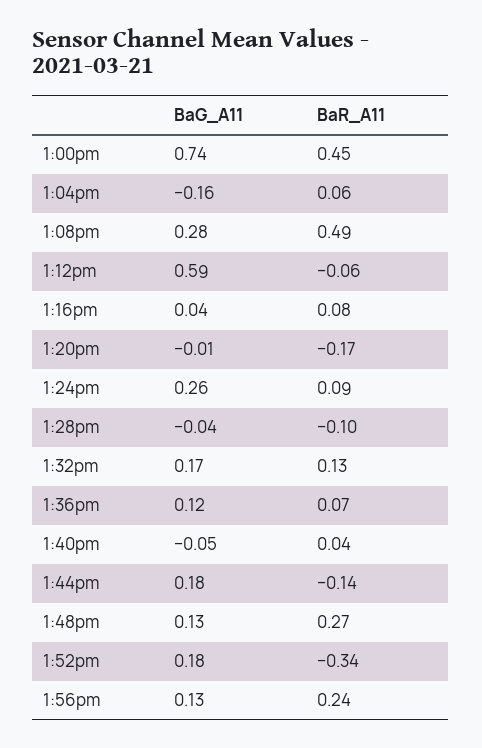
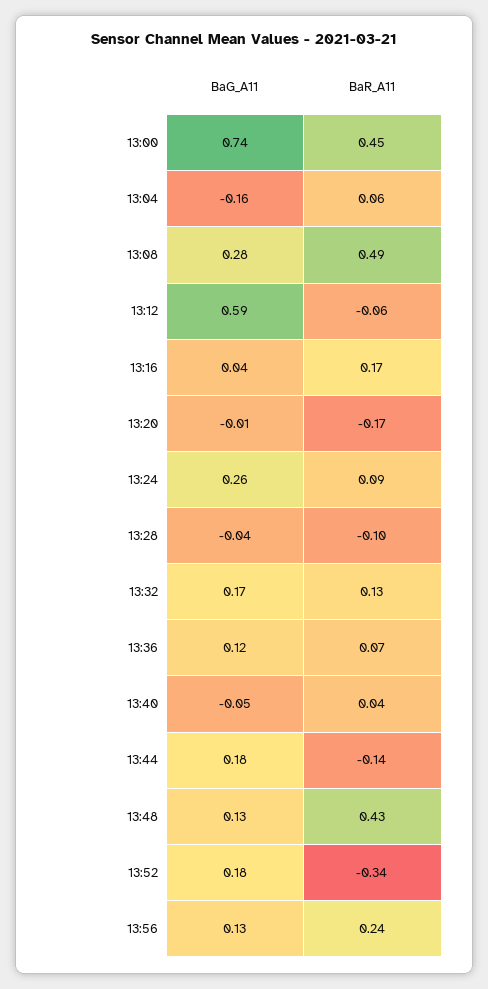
BaR_A11, 1:16pm: 0.08 -> 0.17
BaR_A11, 1:48pm: 0.27 -> 0.43

